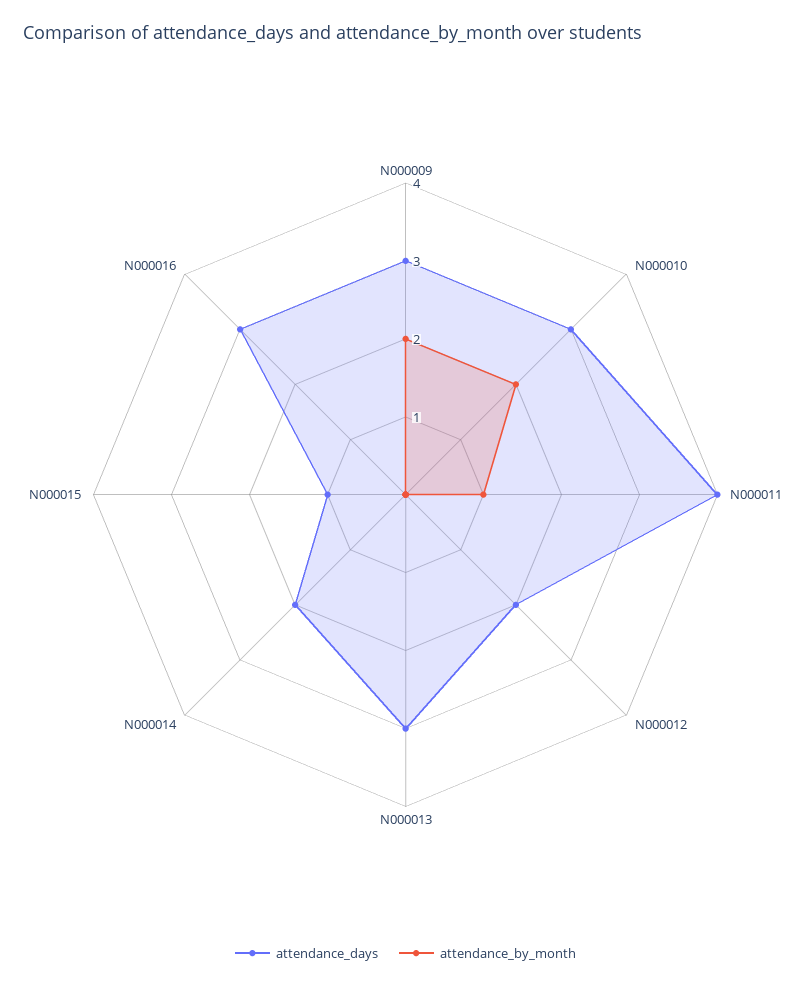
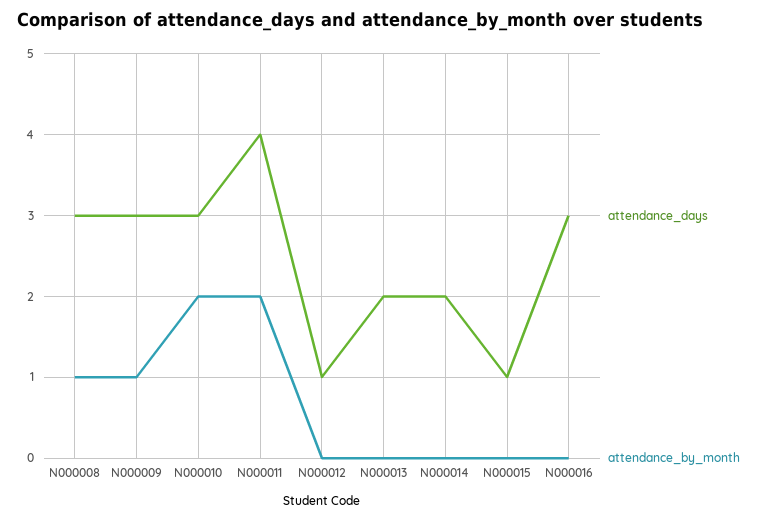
attendance_by_month, N000009: 2 -> 1
attendance_by_month, N000011: 1 -> 2
attendance_days, N000012: 2 -> 1
attendance_days, N000013: 3 -> 2
attendance_days, N000008: none -> 3
attendance_by_month, N000008: none -> 1

